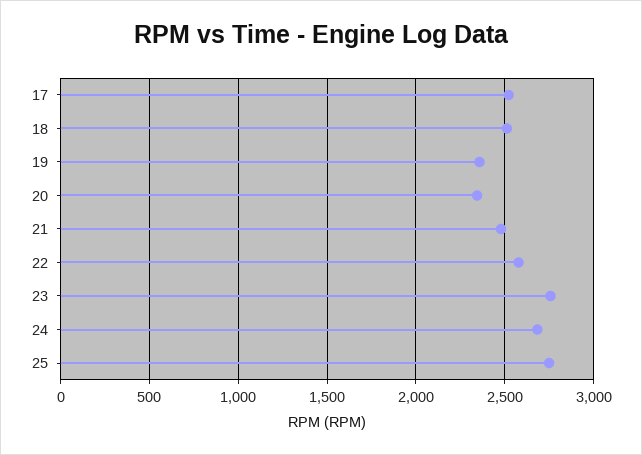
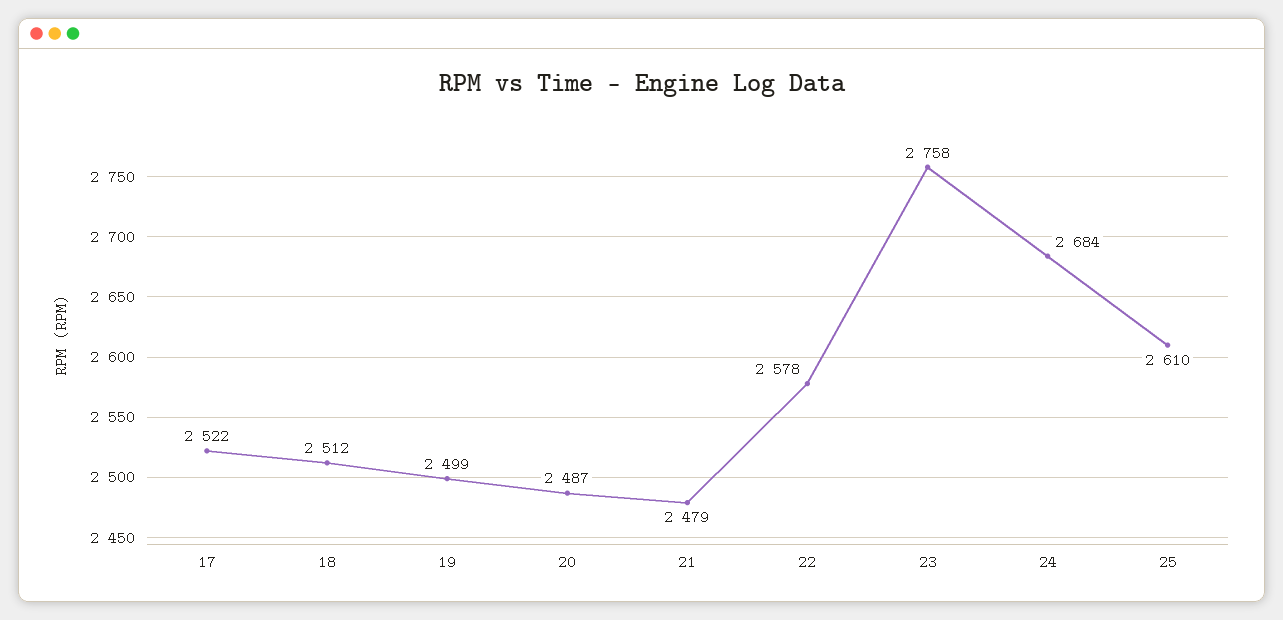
19: 2350 -> 2499
20: 2350 -> 2487
25: 2750 -> 2610

